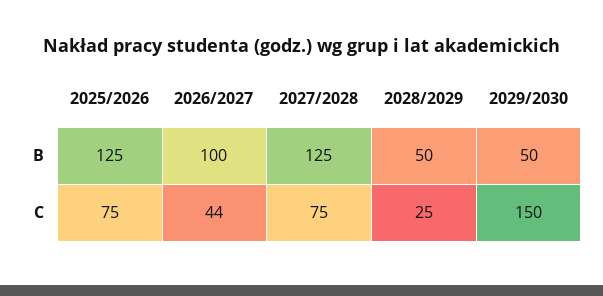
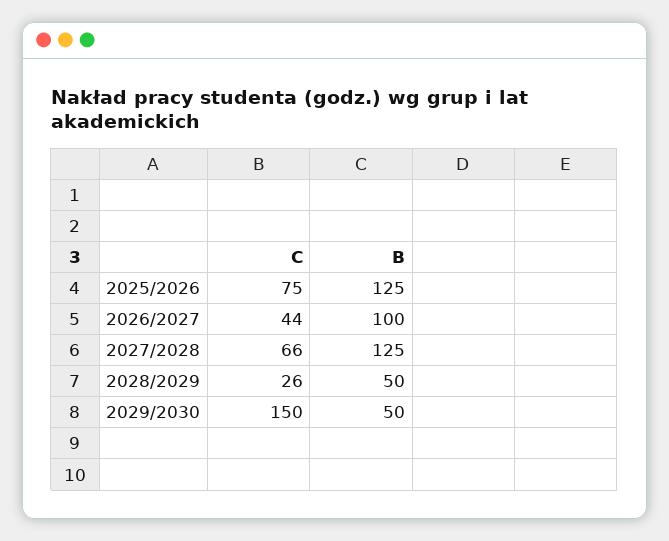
2027/2028, C: 75 -> 66
2028/2029, C: 25 -> 26

